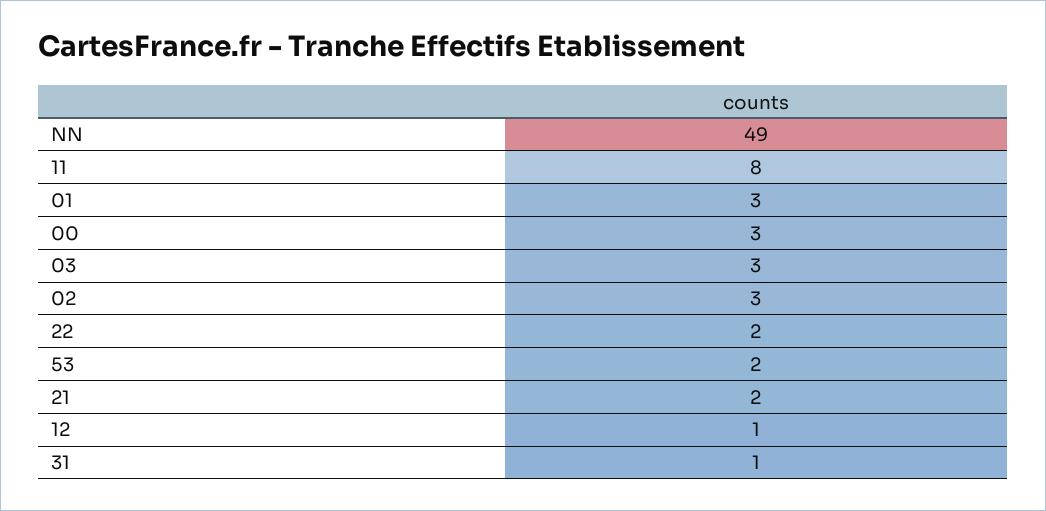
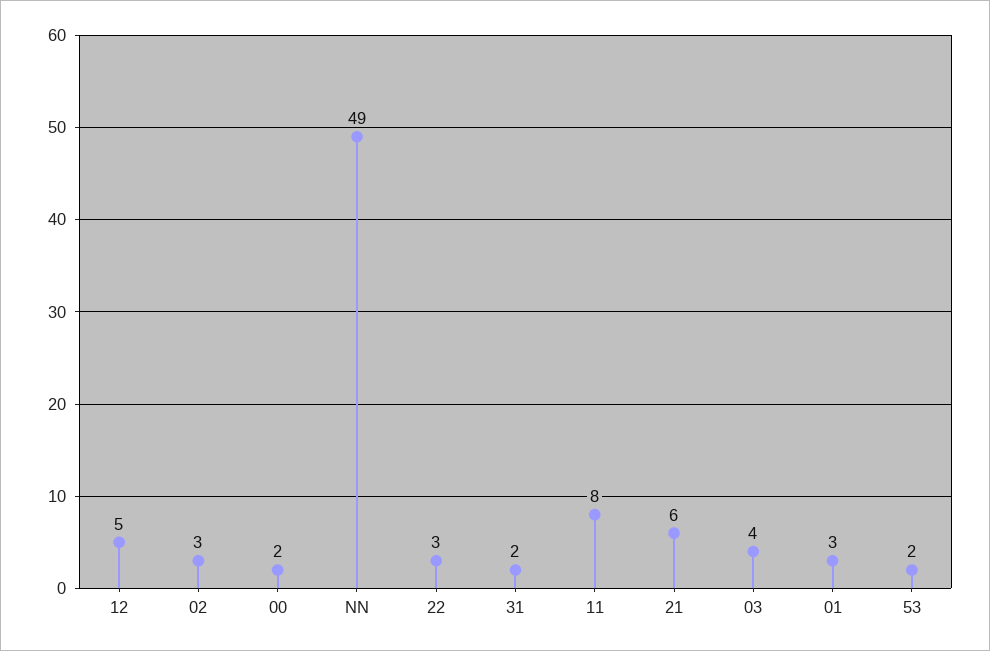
00: 3 -> 2
03: 3 -> 4
22: 2 -> 3
21: 2 -> 6
12: 1 -> 5
31: 1 -> 2

